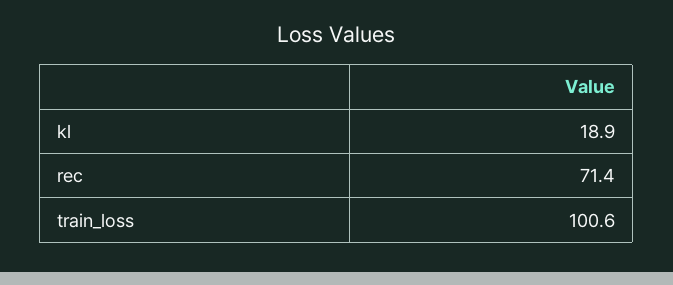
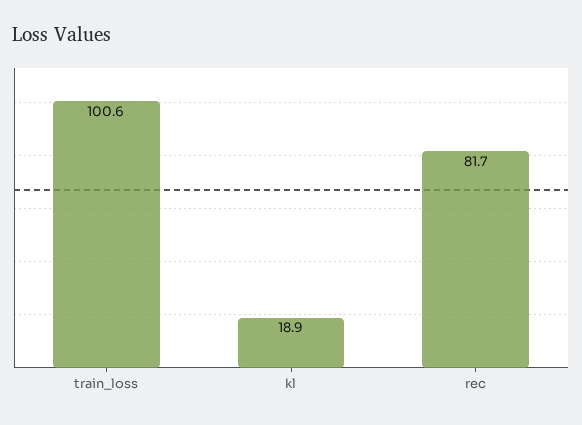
rec: 71.4 -> 81.7

